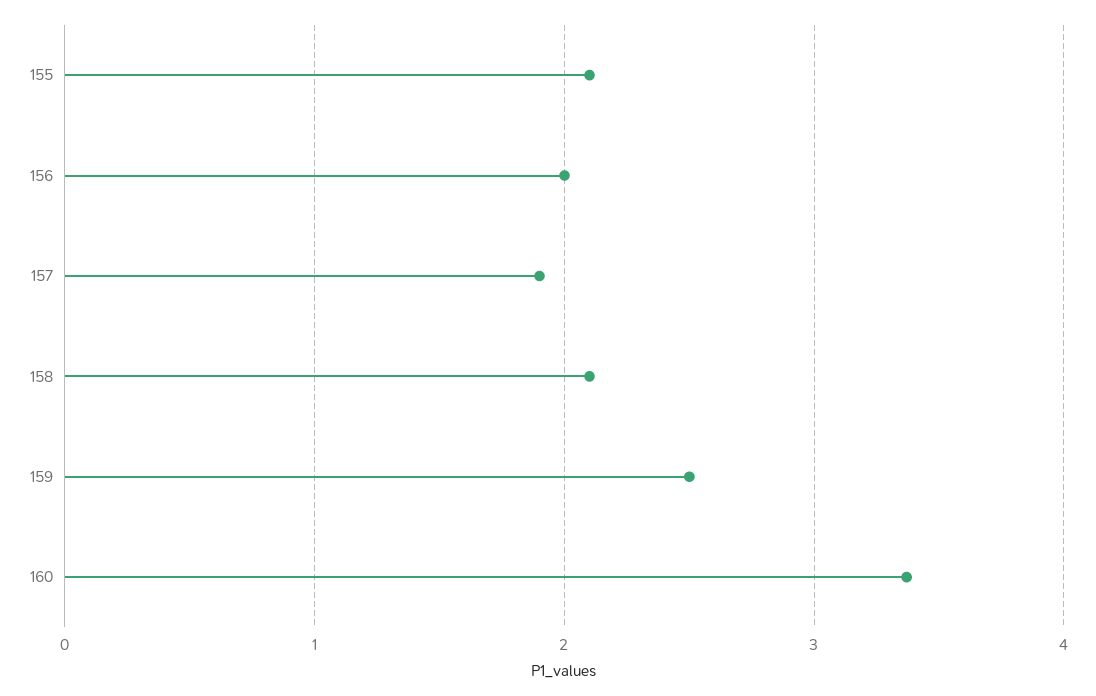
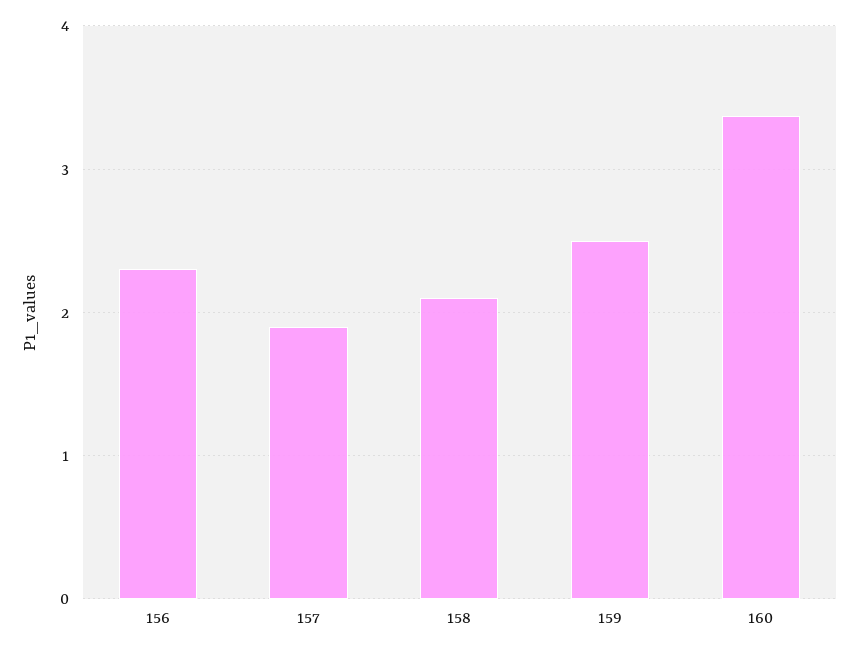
155: 2.1 -> none
156: 2 -> 2.3

